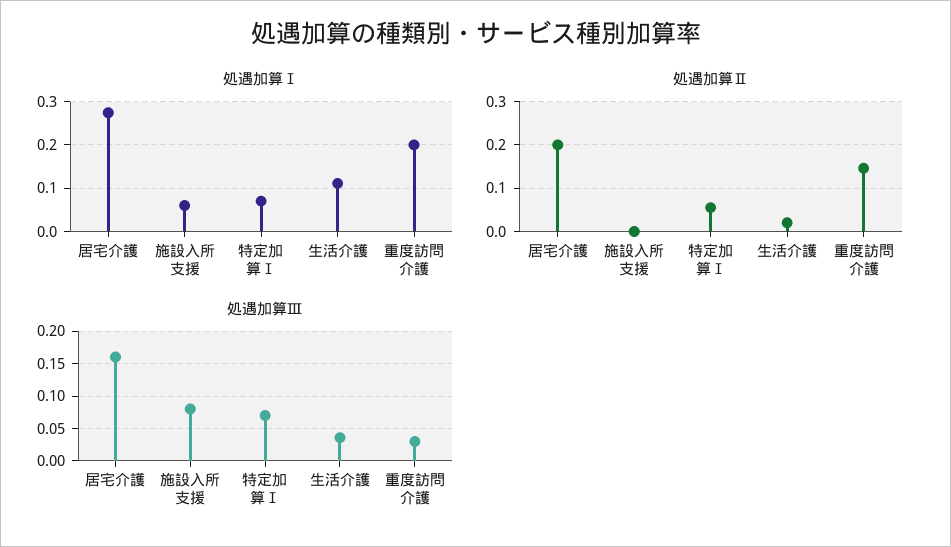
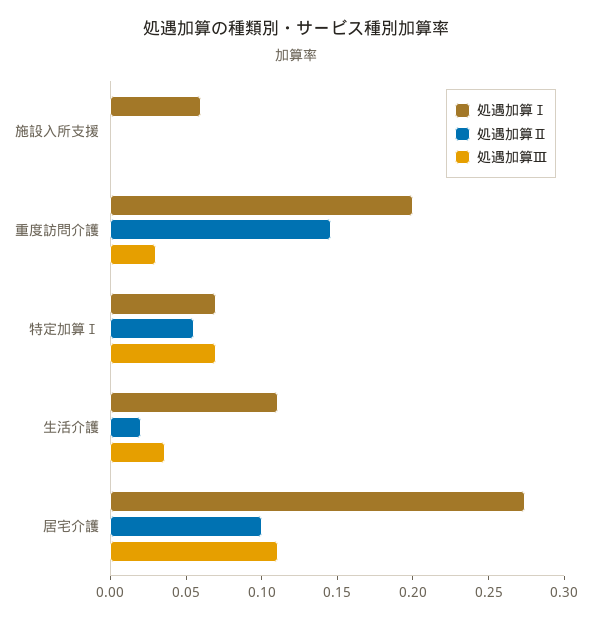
処遇加算Ⅱ, 居宅介護: 0.2 -> 0.1
処遇加算Ⅲ, 居宅介護: 0.16 -> 0.11
処遇加算Ⅲ, 施設入所支援: 0.08 -> 0

